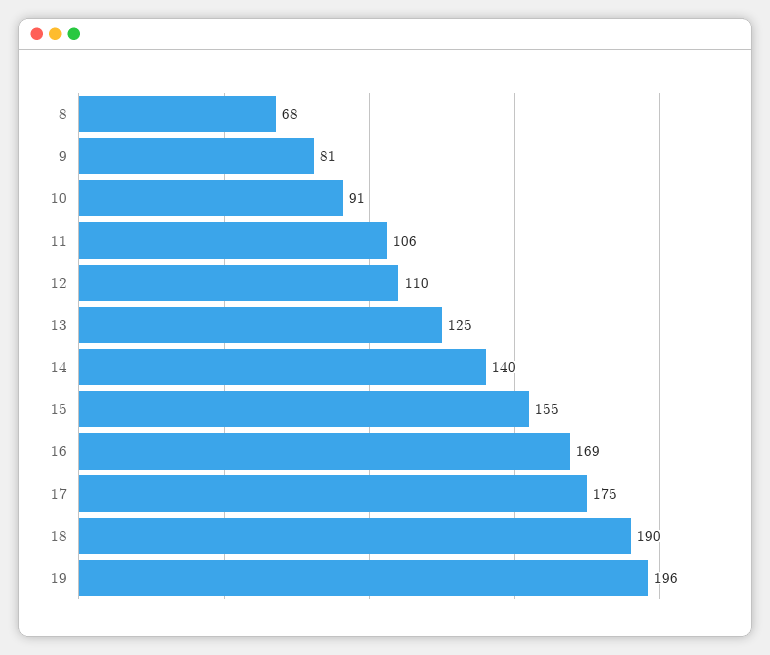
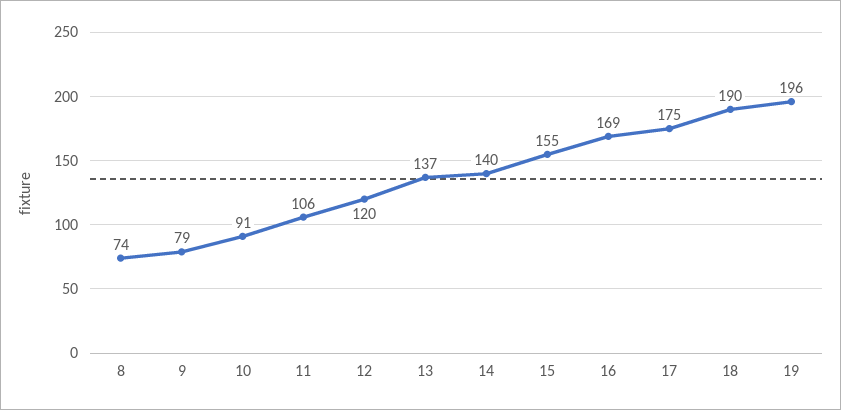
8: 68 -> 74
9: 81 -> 79
12: 110 -> 120
13: 125 -> 137

